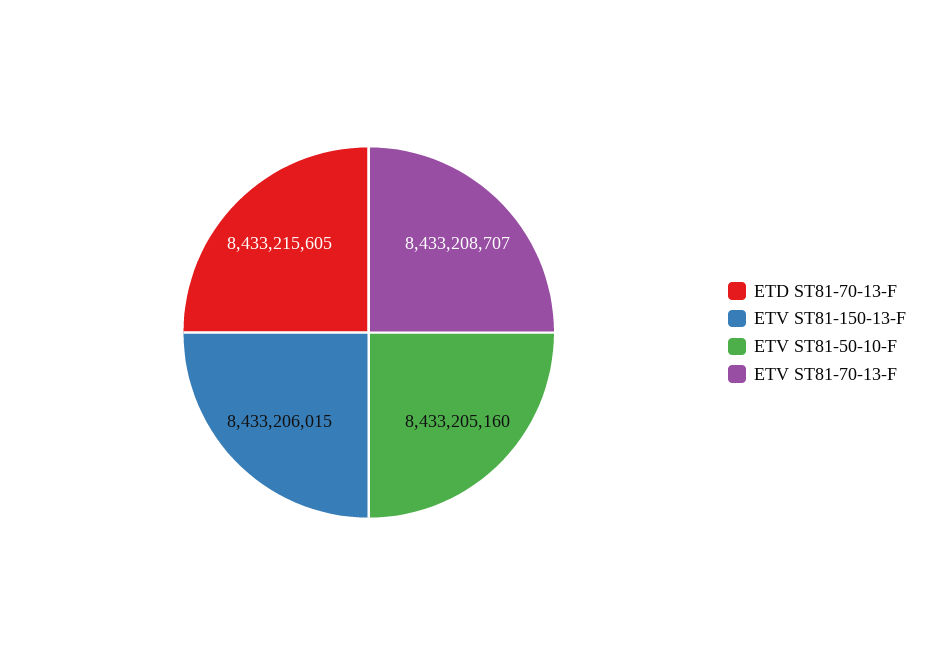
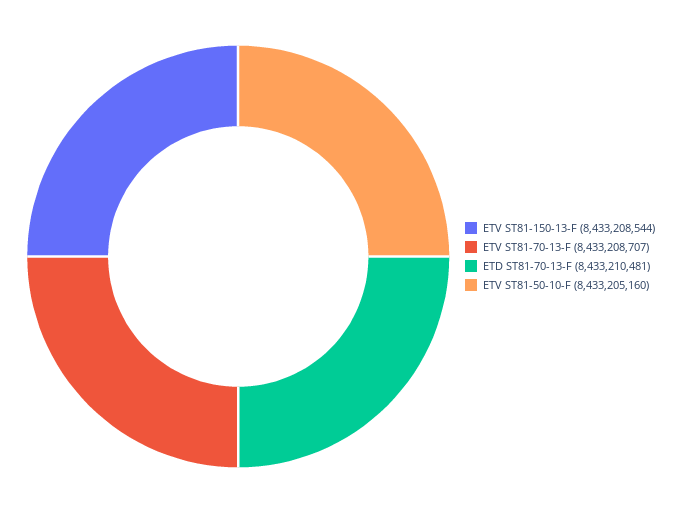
ETD ST81-70-13-F: 8433215605 -> 8433210481
ETV ST81-150-13-F: 8433206015 -> 8433208544

